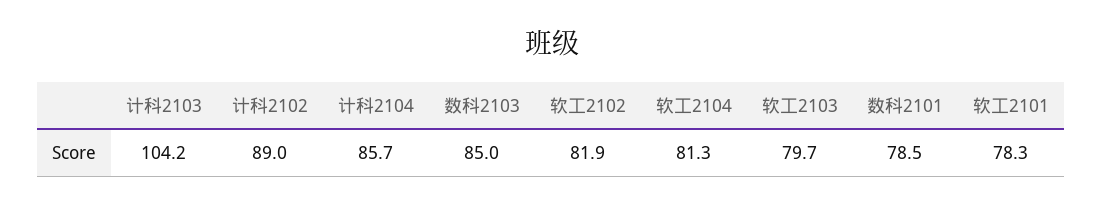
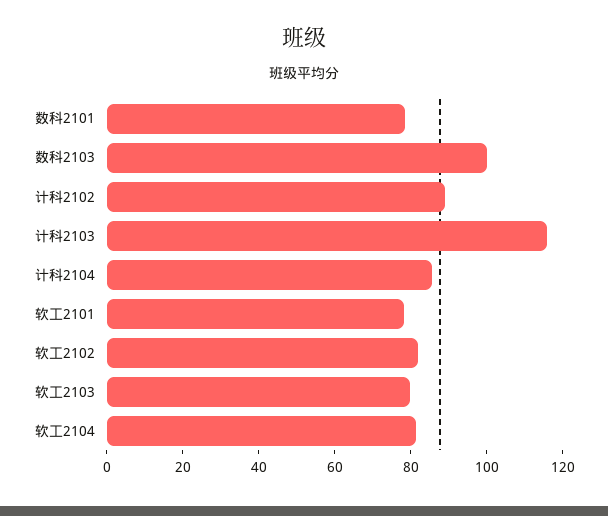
计科2103: 104.2 -> 115
数科2103: 85 -> 100

